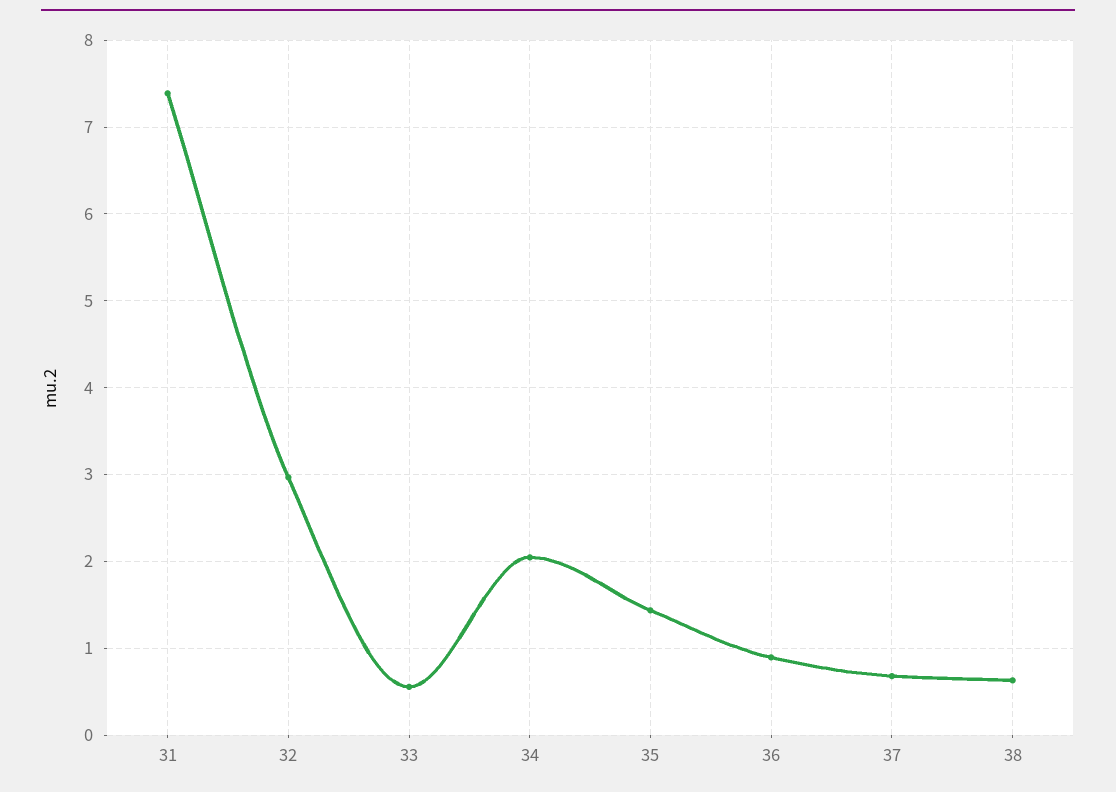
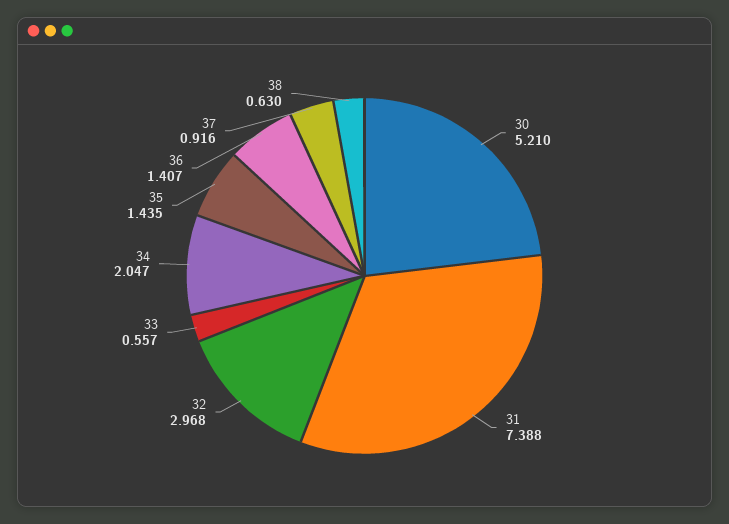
36: 0.9 -> 1.407
37: 0.7 -> 0.916
30: none -> 5.21

